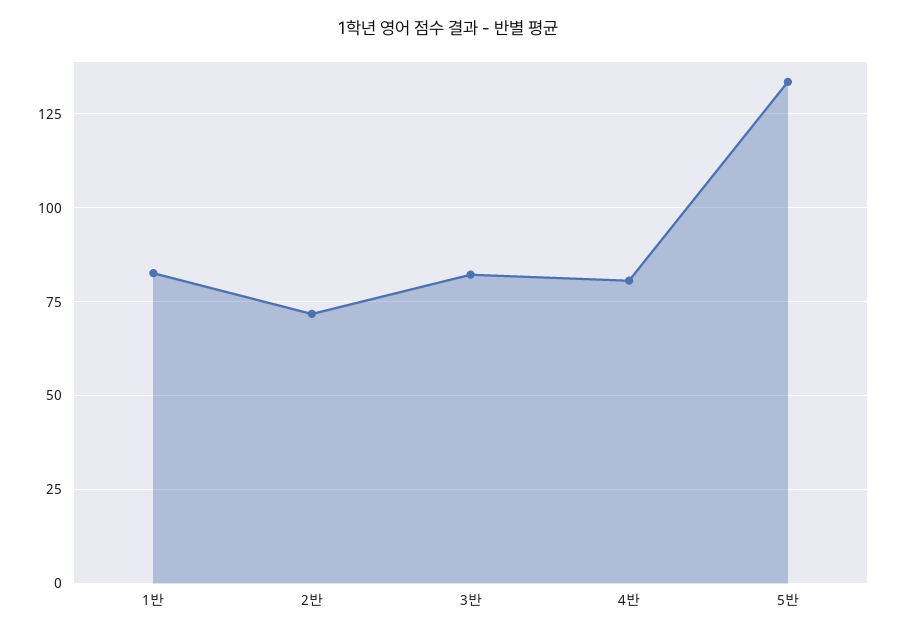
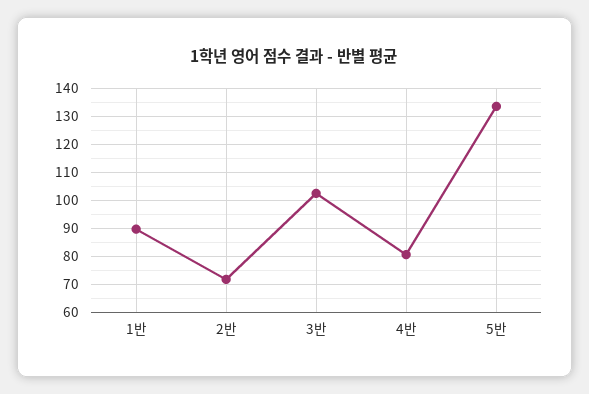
1반: 82.5 -> 90
3반: 82.5 -> 102.5

